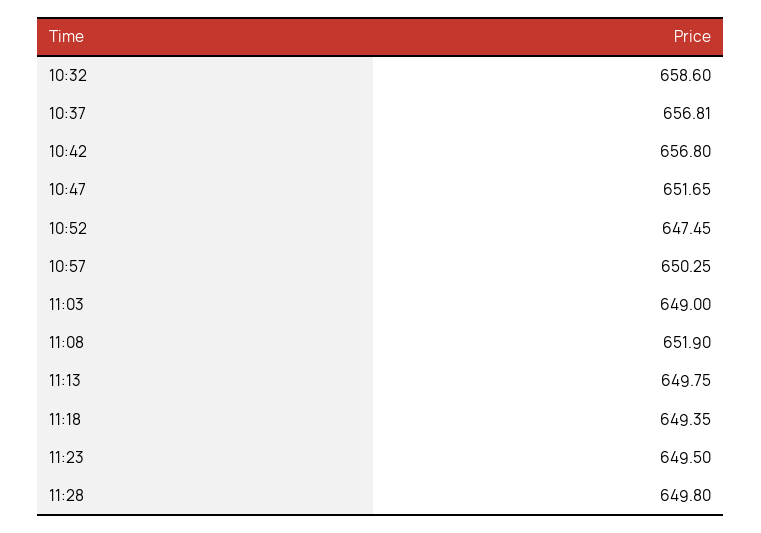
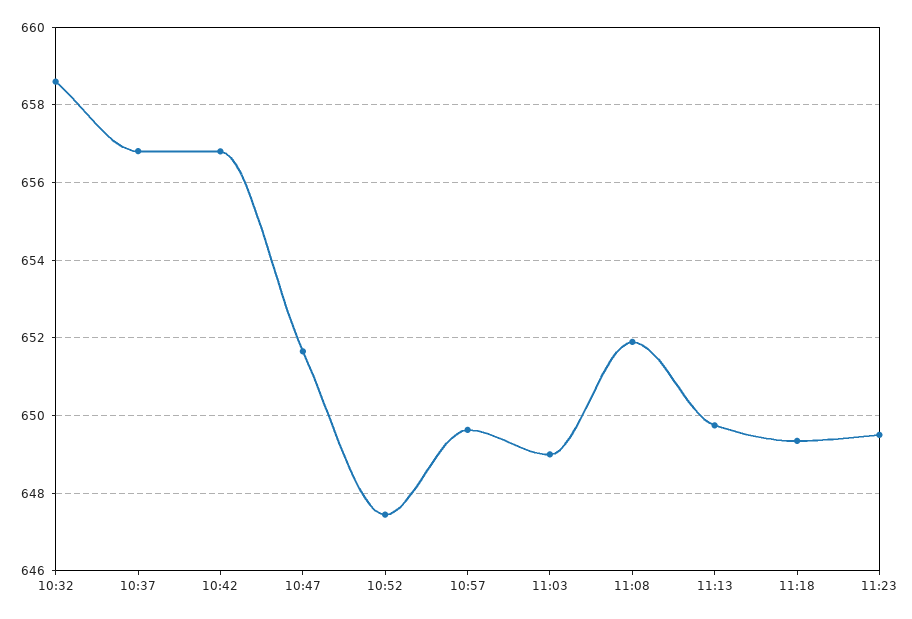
10:57: 650.25 -> 649.6
11:28: 649.8 -> none

